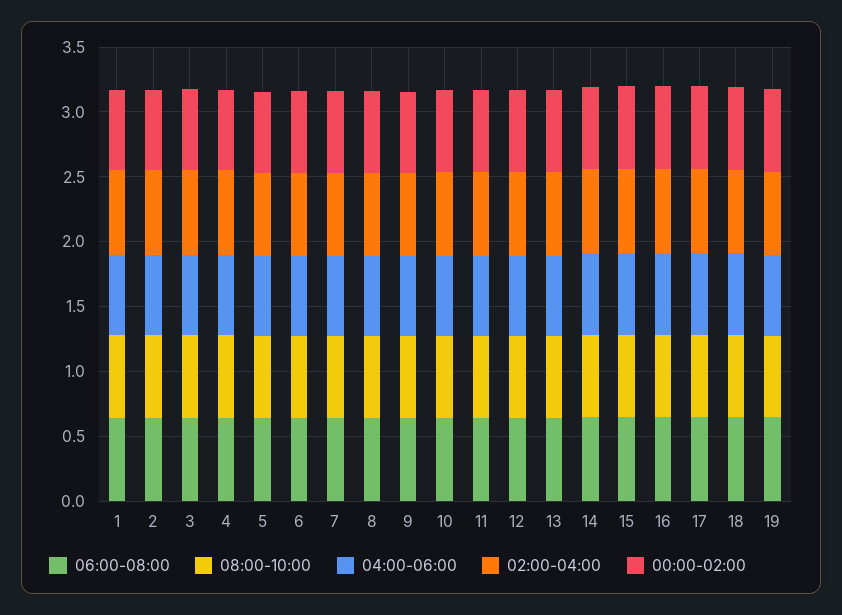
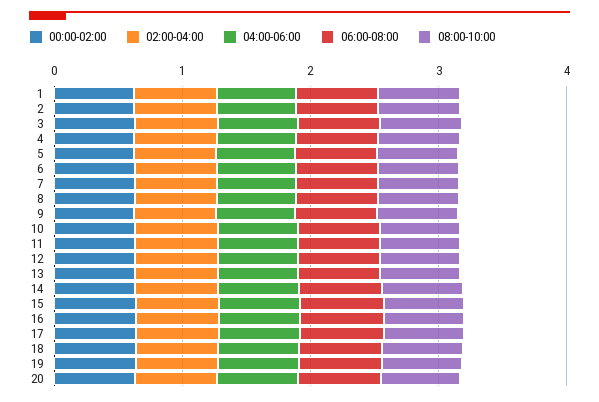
00:00-02:00, 20: none -> 0.6
02:00-04:00, 20: none -> 0.6
04:00-06:00, 20: none -> 0.6
06:00-08:00, 20: none -> 0.6
08:00-10:00, 20: none -> 0.6

